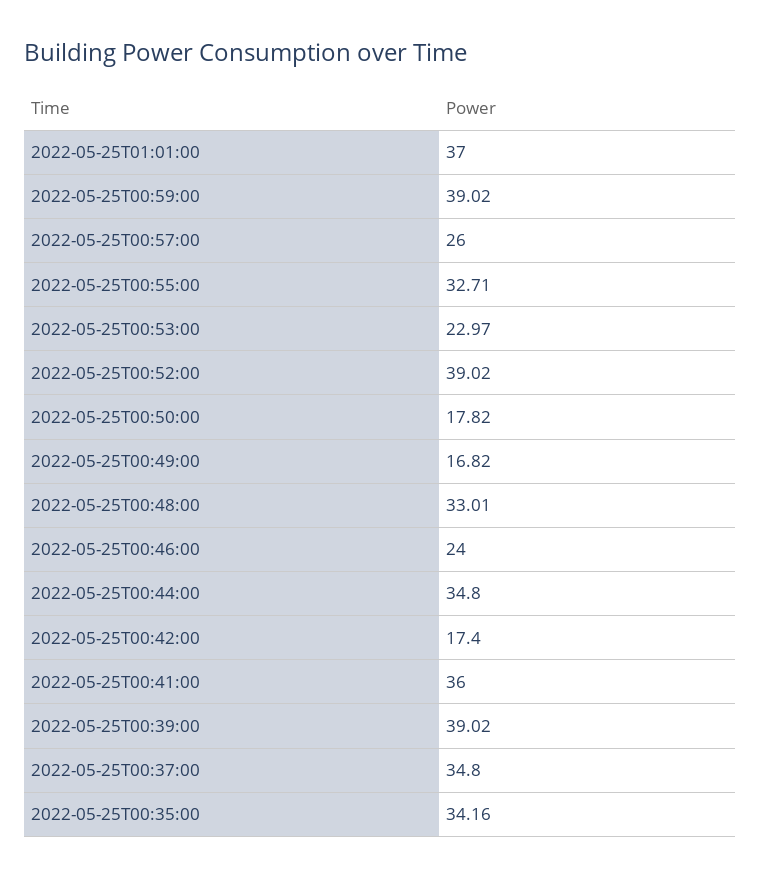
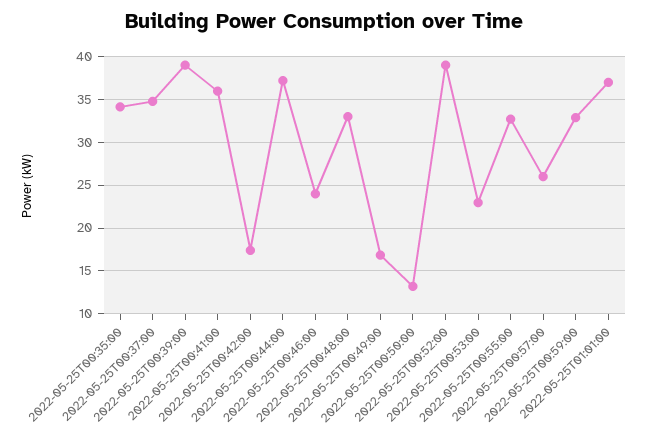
2022-05-25T00:59:00: 39.02 -> 33
2022-05-25T00:50:00: 17.82 -> 13
2022-05-25T00:44:00: 34.8 -> 37

